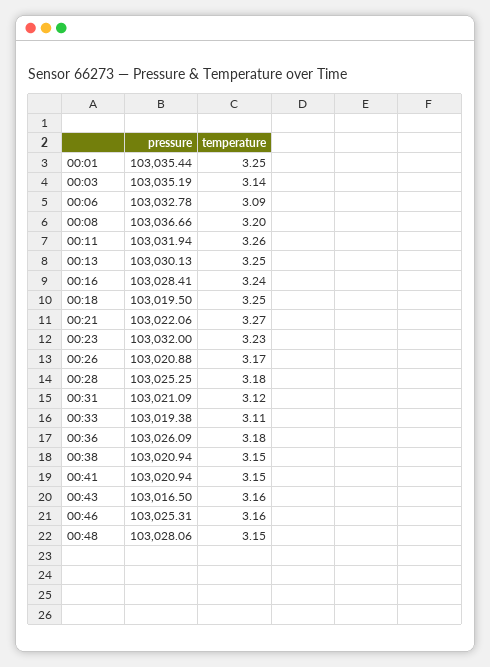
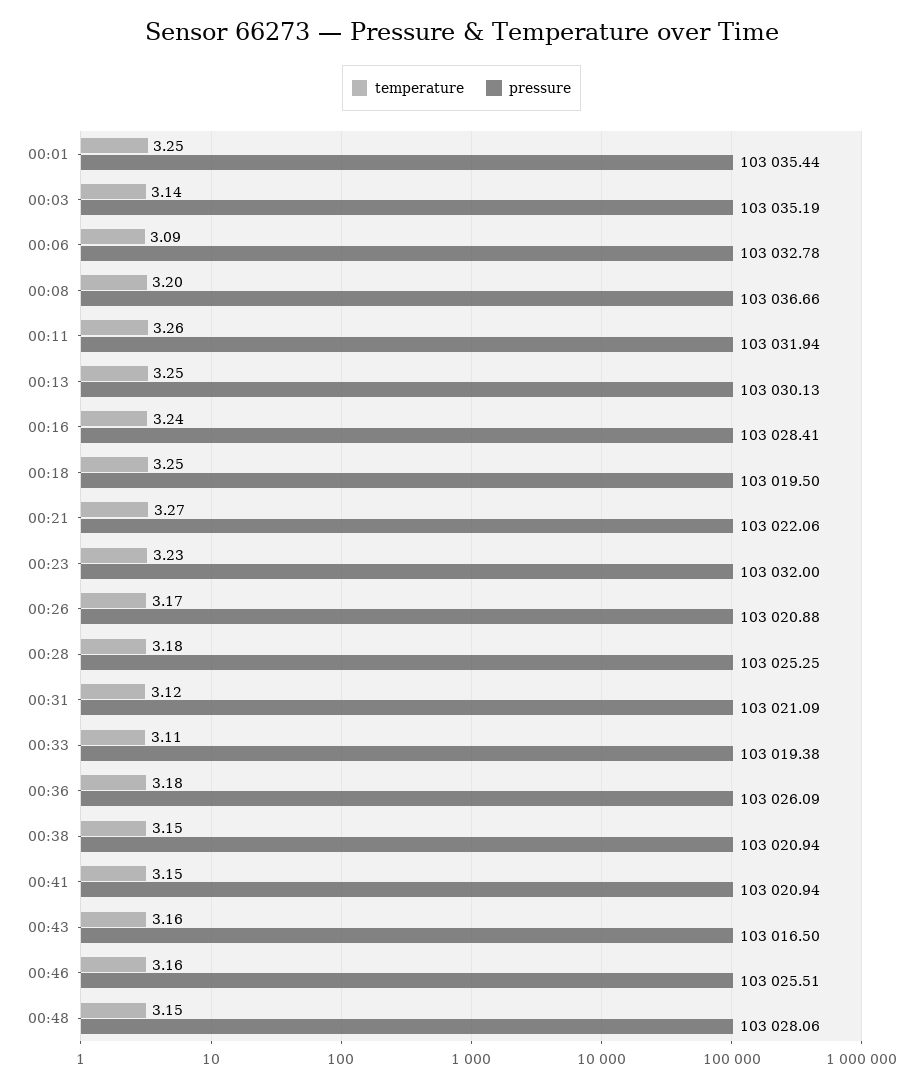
pressure, 00:46: 103025.31 -> 103025.51

